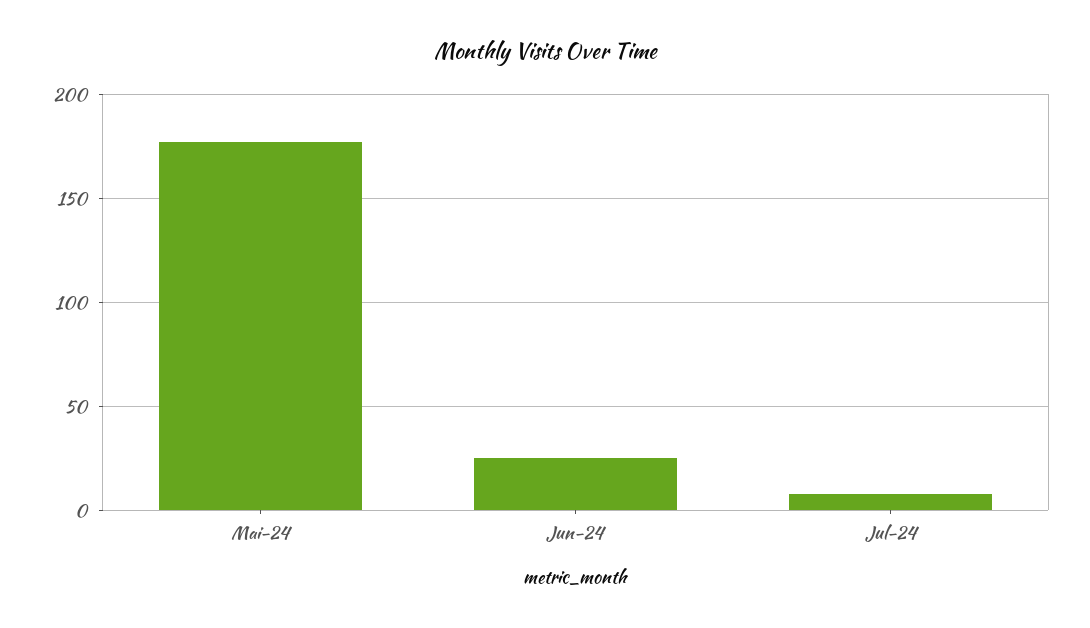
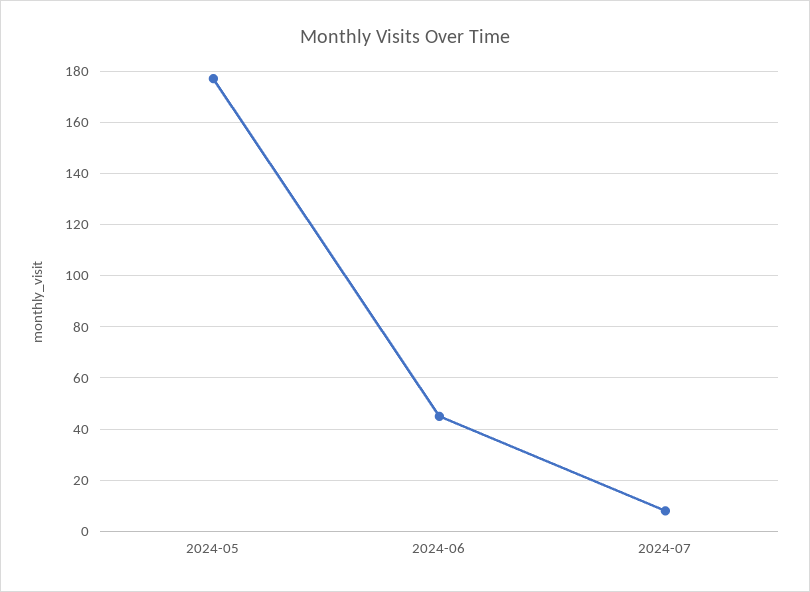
Jun-24: 25 -> 45

